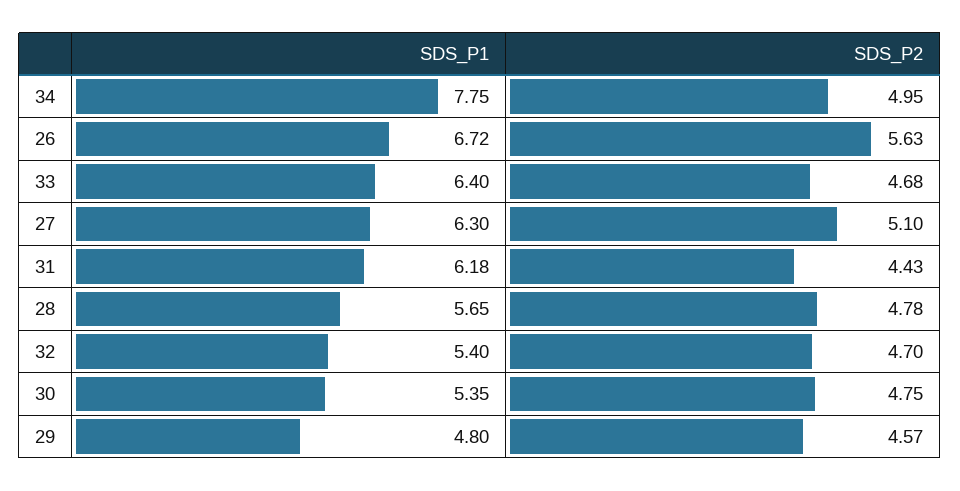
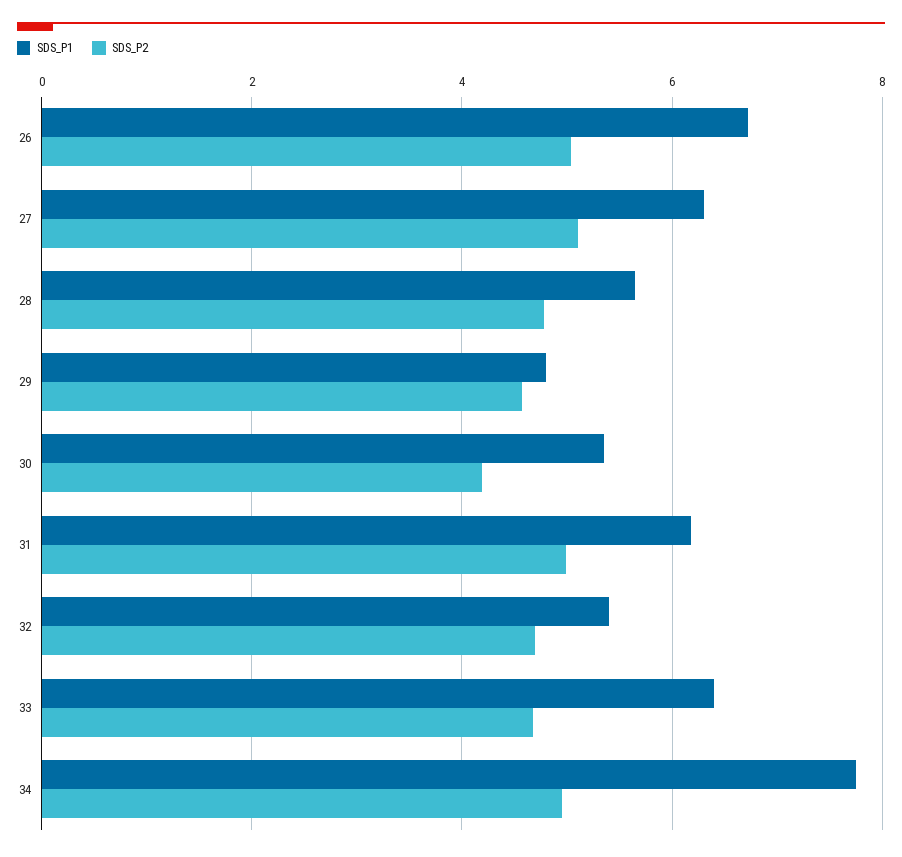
SDS_P2, 26: 5.63 -> 5
SDS_P2, 31: 4.43 -> 5
SDS_P2, 30: 4.75 -> 4.2

